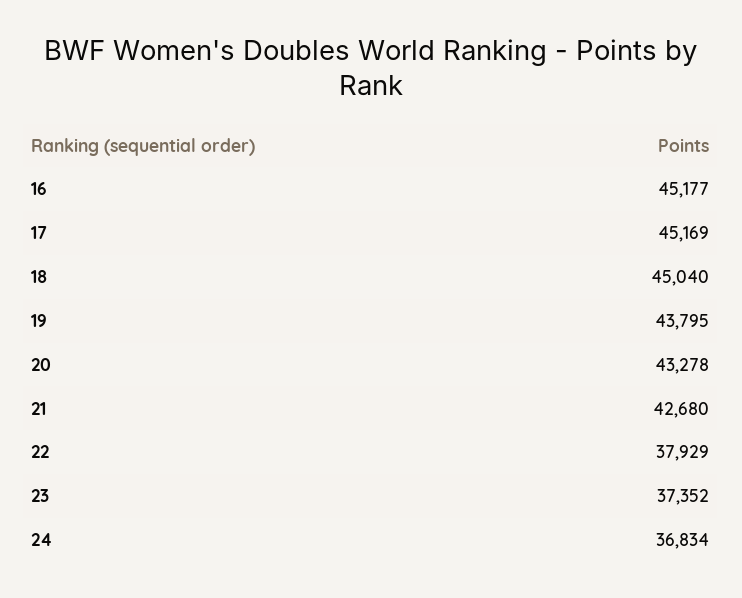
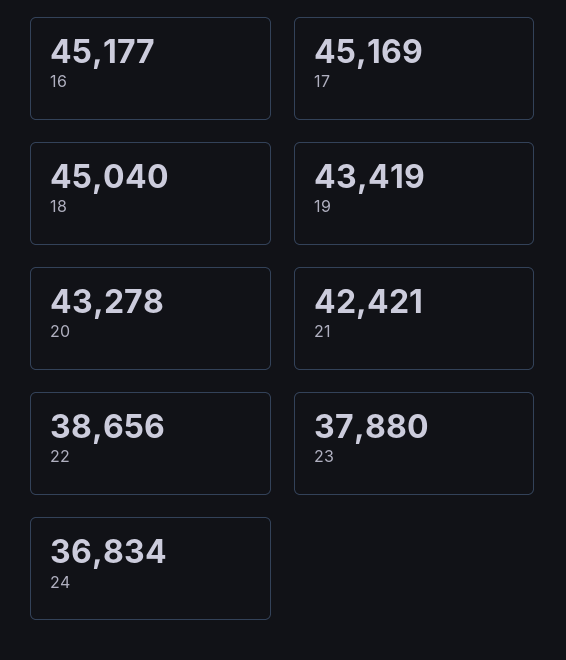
19: 43795 -> 43419
21: 42680 -> 42421
22: 37929 -> 38656
23: 37352 -> 37880

